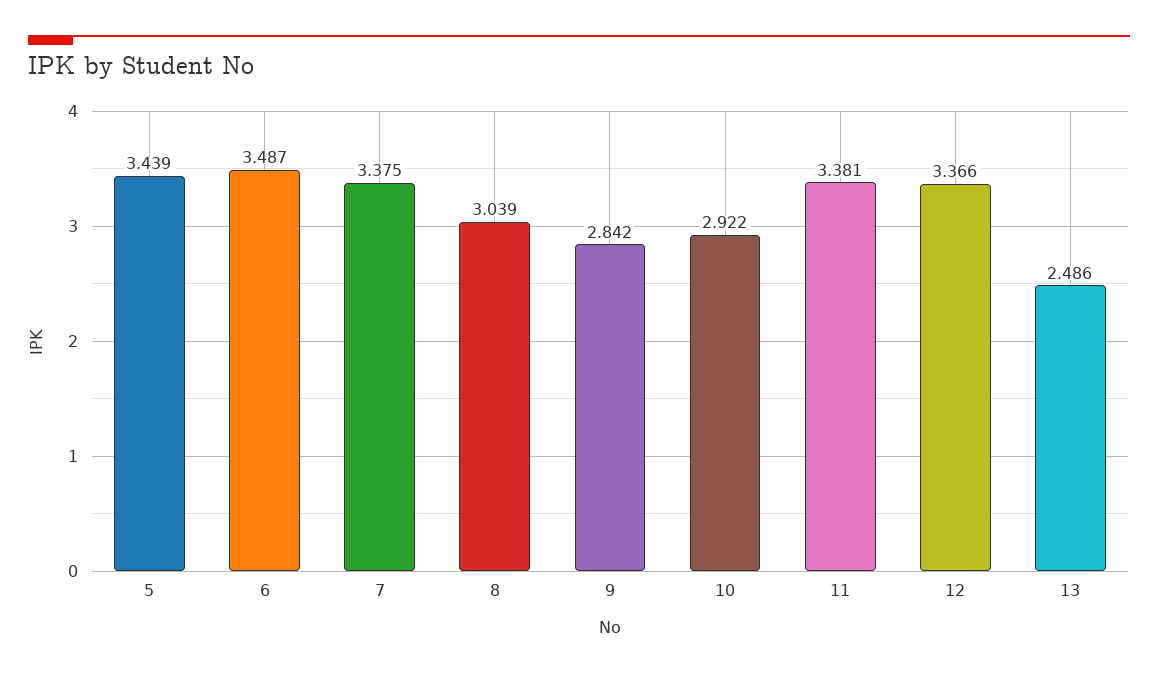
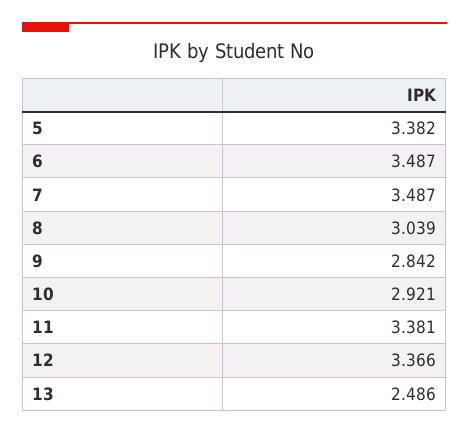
5: 3.439 -> 3.382
7: 3.375 -> 3.487
10: 2.922 -> 2.921

